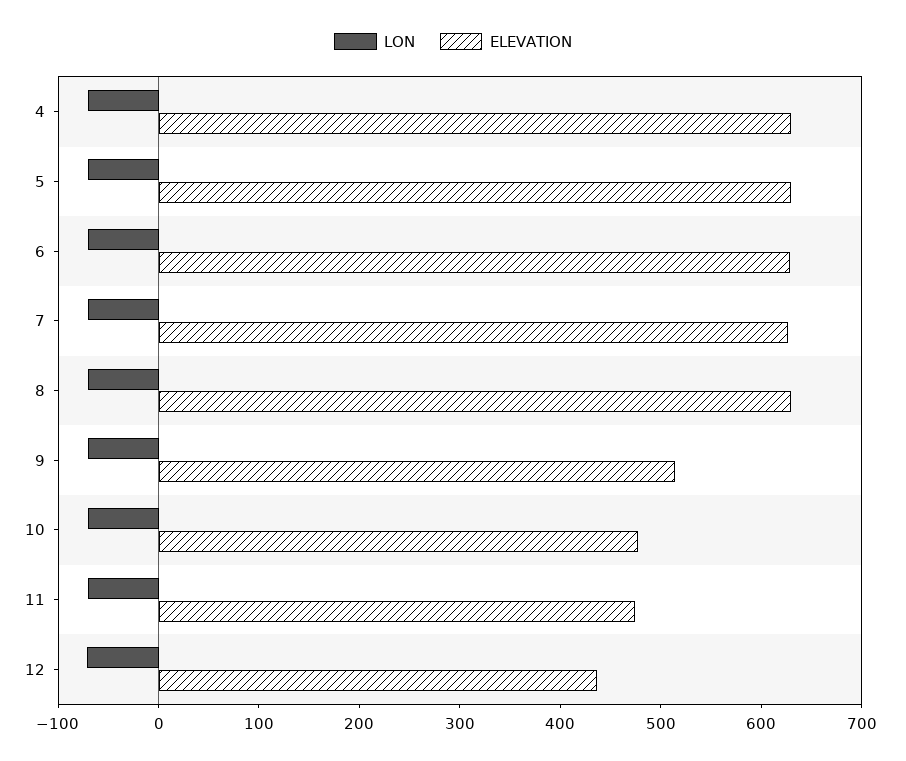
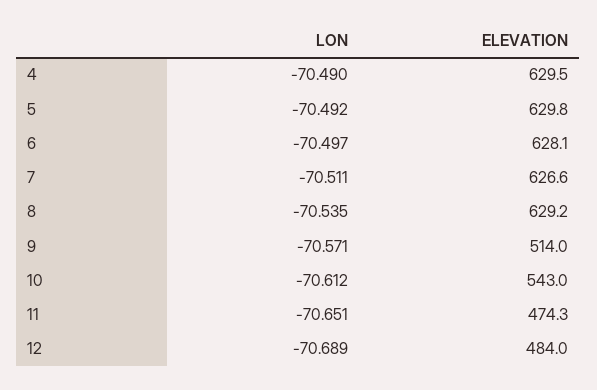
ELEVATION, 10: 480 -> 543
ELEVATION, 12: 440 -> 484

